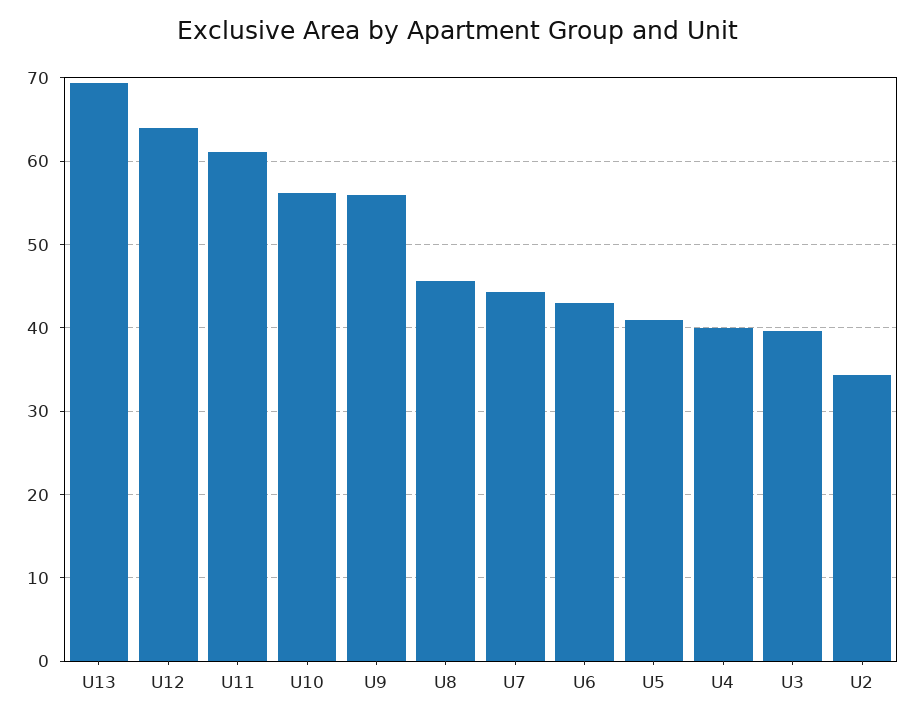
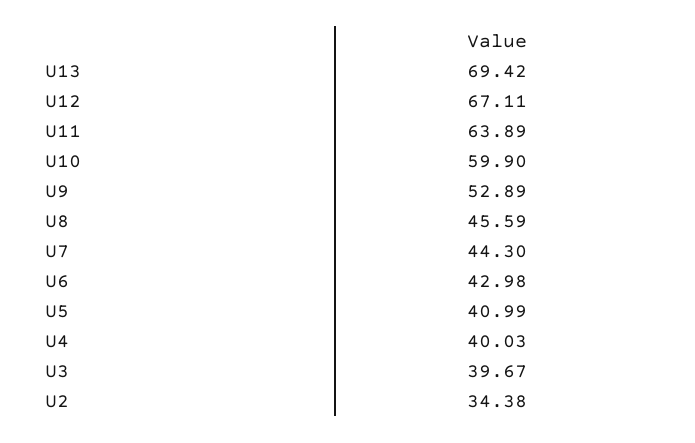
U12: 64 -> 67.11
U11: 61 -> 63.89
U10: 56 -> 59.9
U9: 56 -> 52.89

